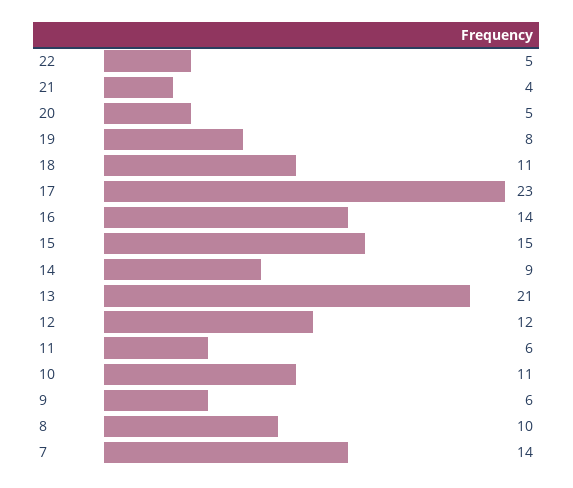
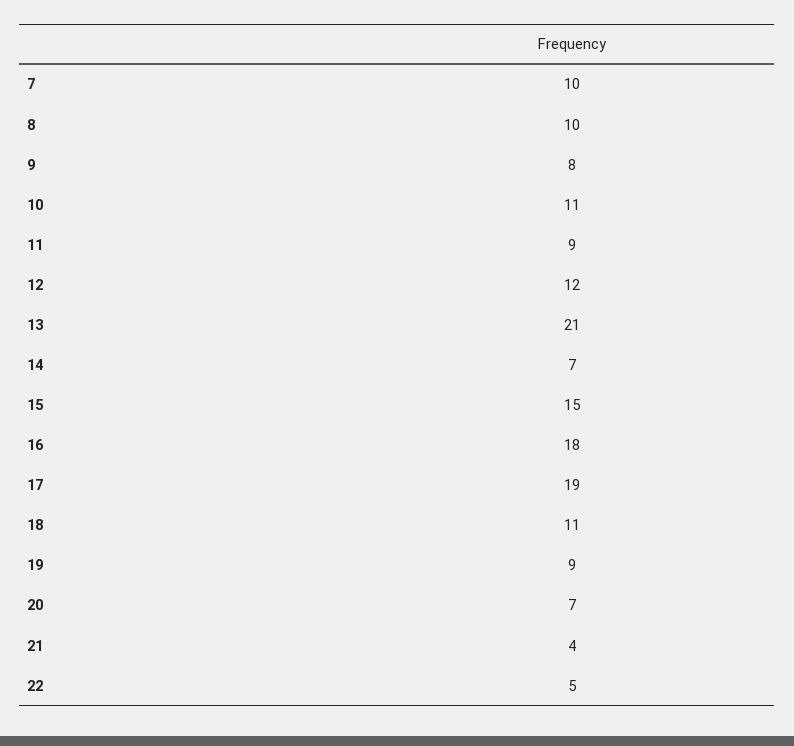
20: 5 -> 7
19: 8 -> 9
17: 23 -> 19
16: 14 -> 18
14: 9 -> 7
11: 6 -> 9
9: 6 -> 8
7: 14 -> 10

